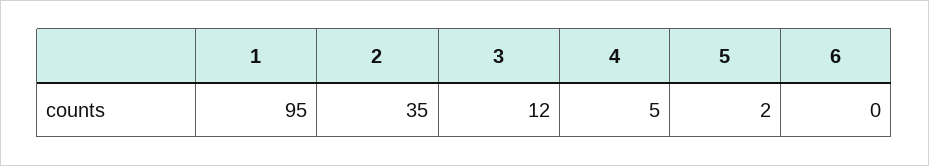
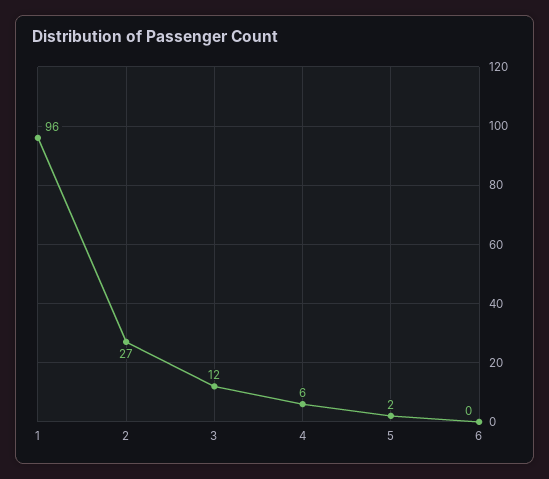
1: 95 -> 96
2: 35 -> 27
4: 5 -> 6

